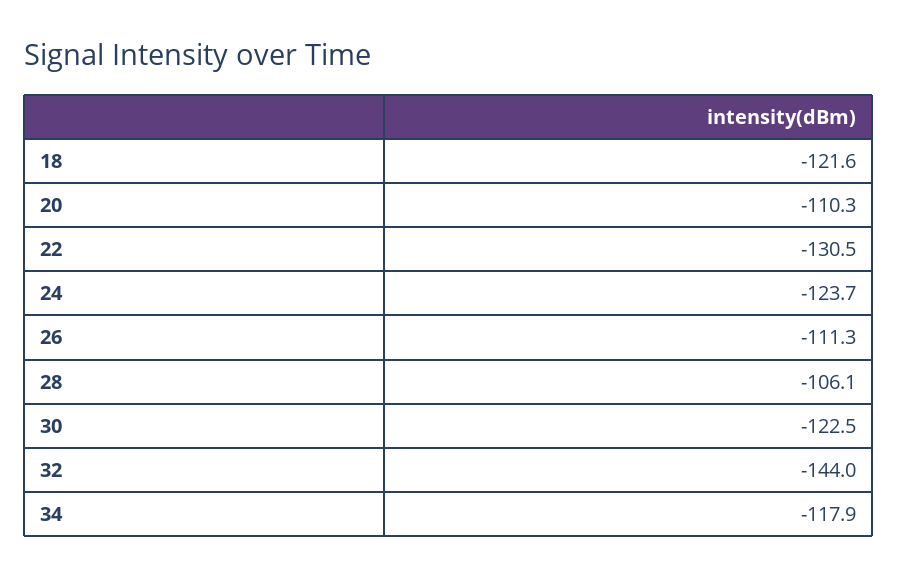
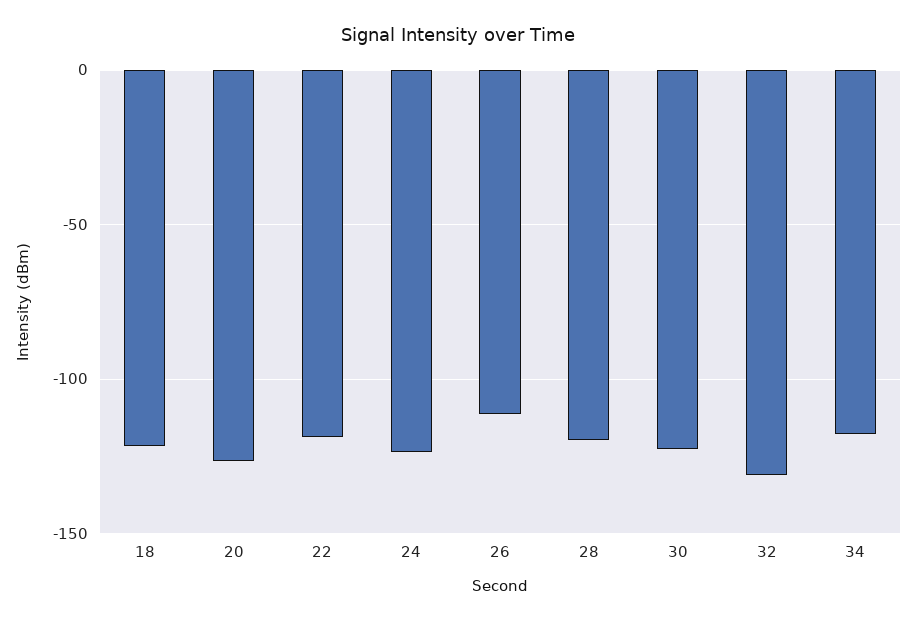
20: -110.3 -> -125
22: -130.5 -> -120
28: -106.1 -> -120
32: -144 -> -130

